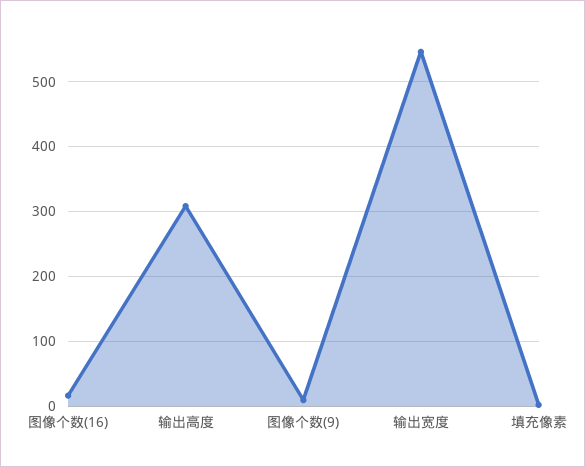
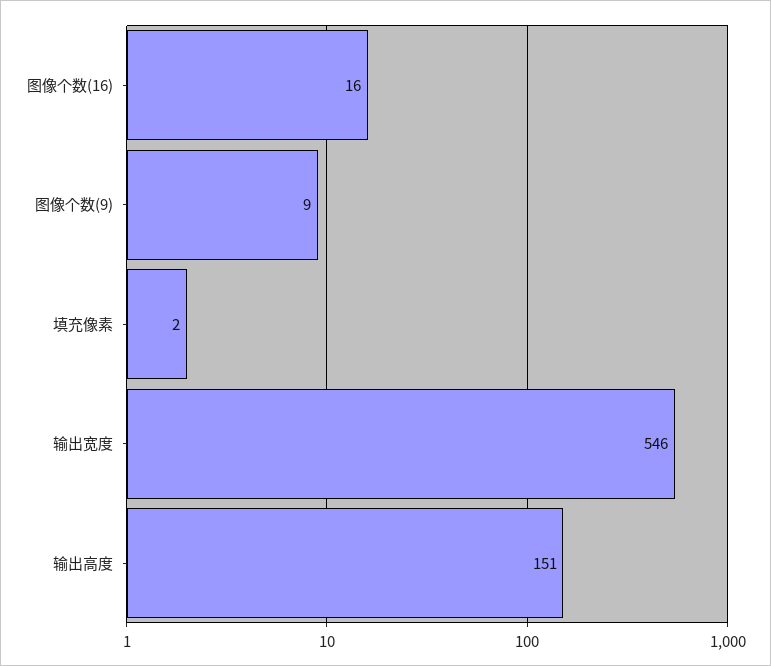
输出高度: 310 -> 151

